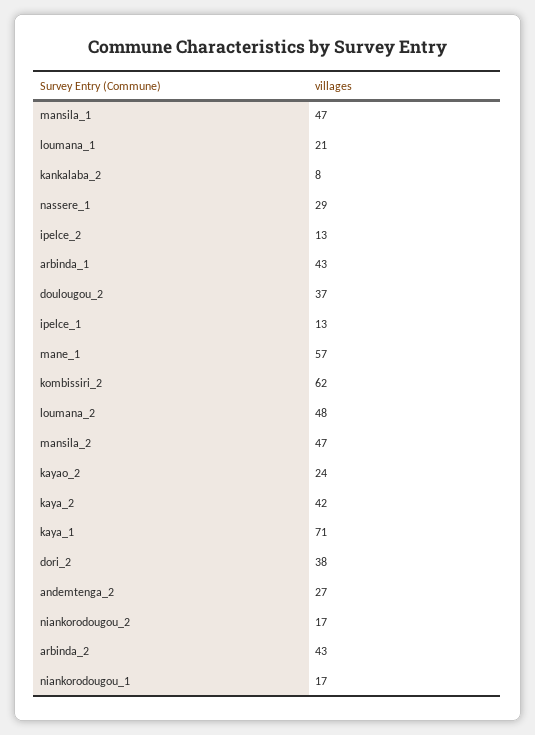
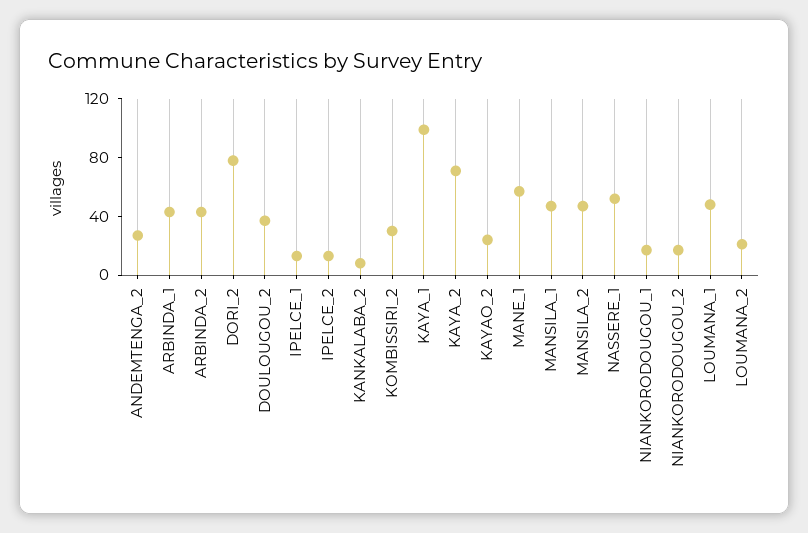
loumana_1: 21 -> 50
nassere_1: 29 -> 50
kombissiri_2: 62 -> 30
loumana_2: 48 -> 20
kaya_2: 42 -> 70
kaya_1: 71 -> 100
dori_2: 38 -> 80

